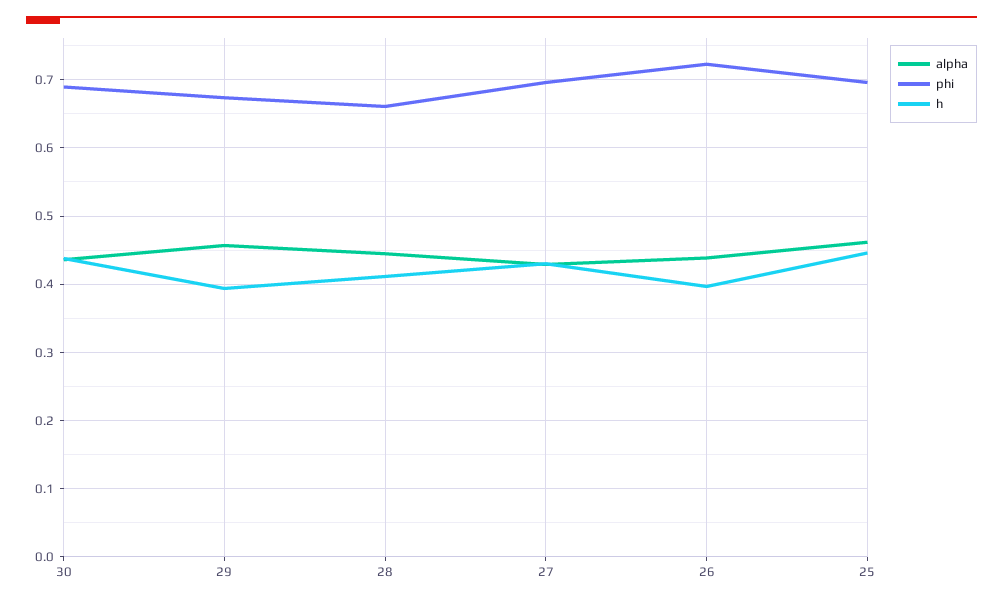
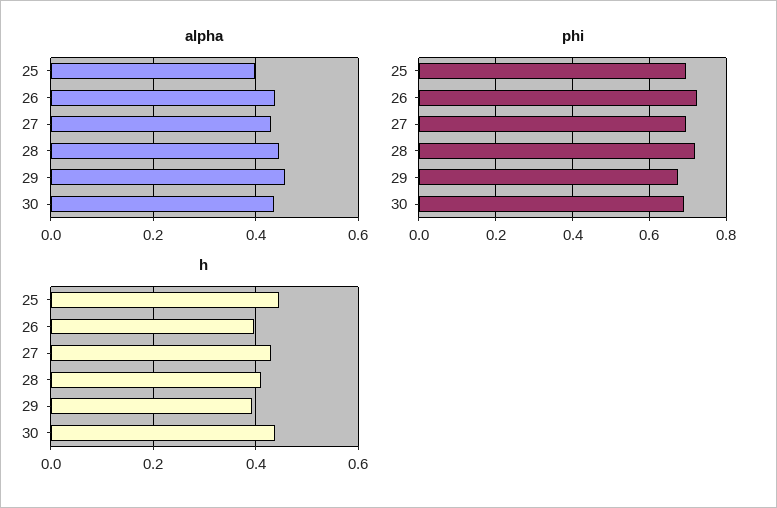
phi, 28: 0.66 -> 0.72
alpha, 25: 0.46 -> 0.4

